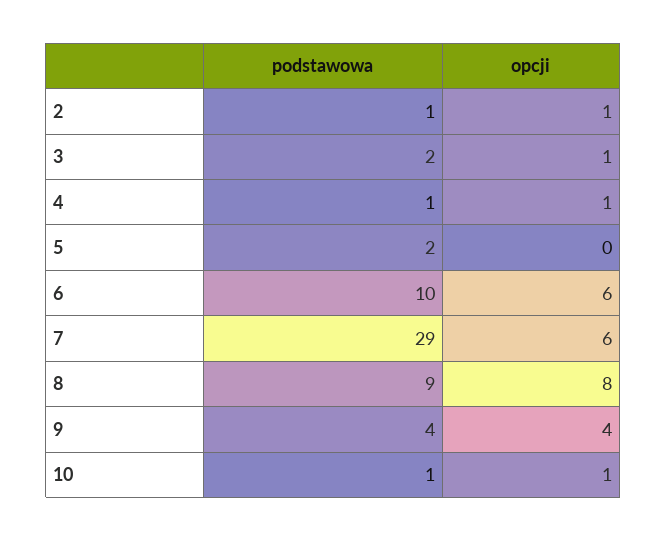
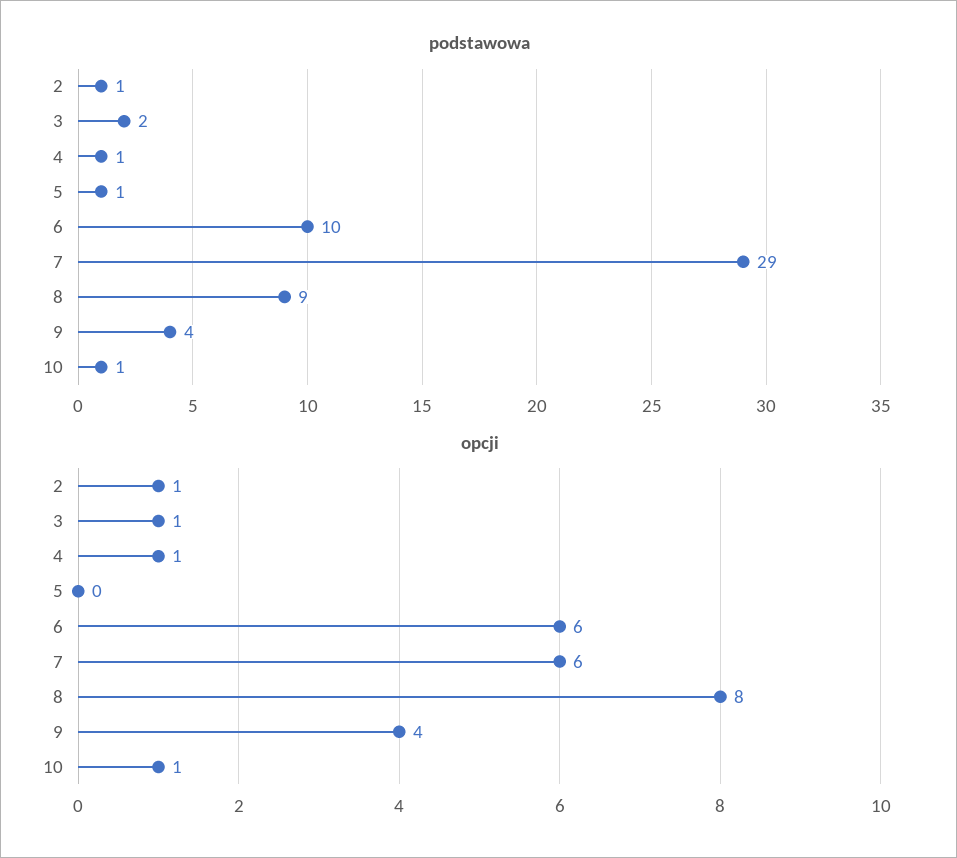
podstawowa, 5: 2 -> 1

